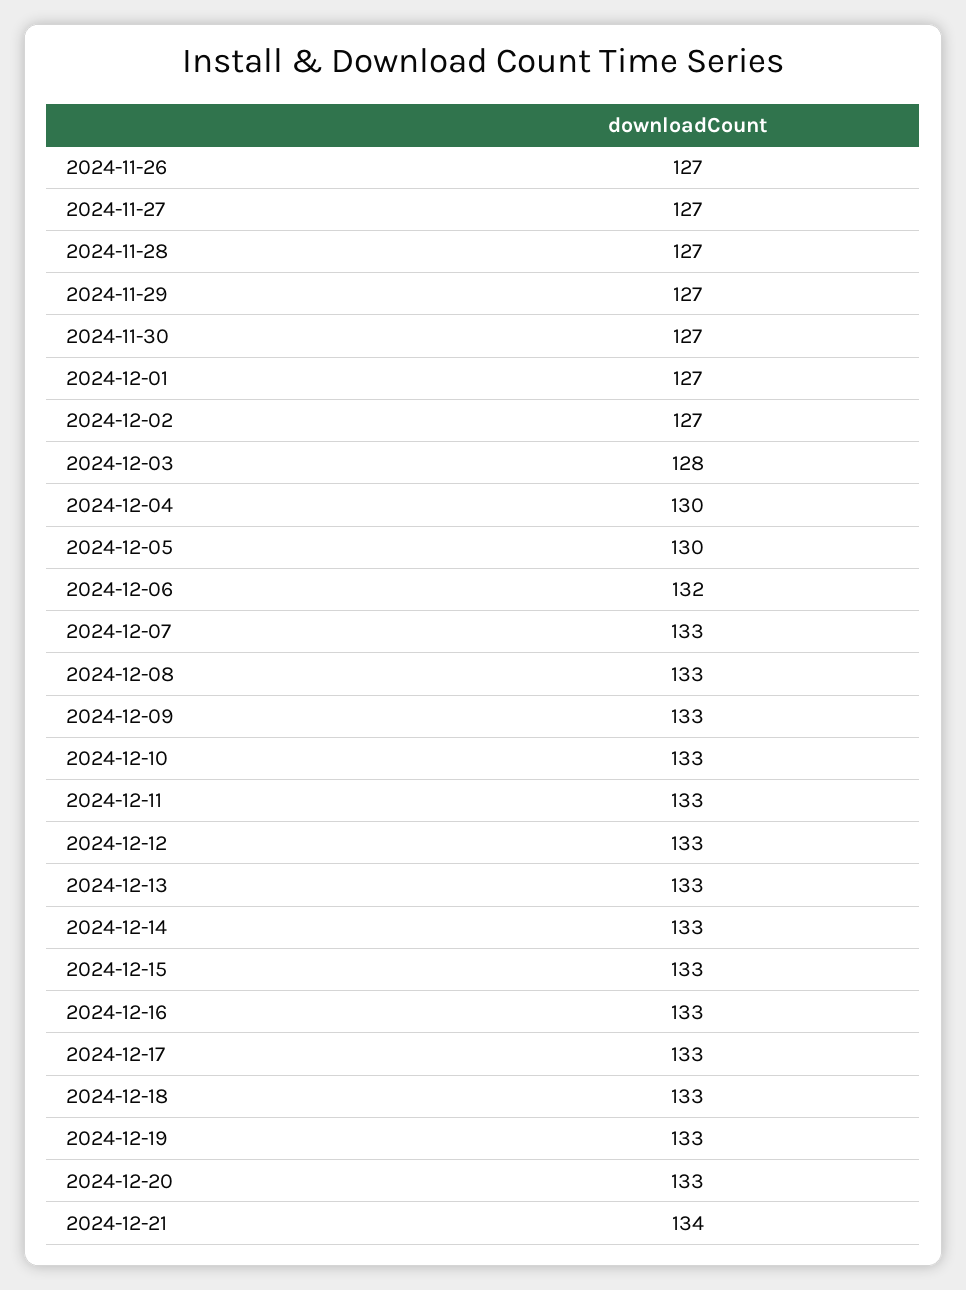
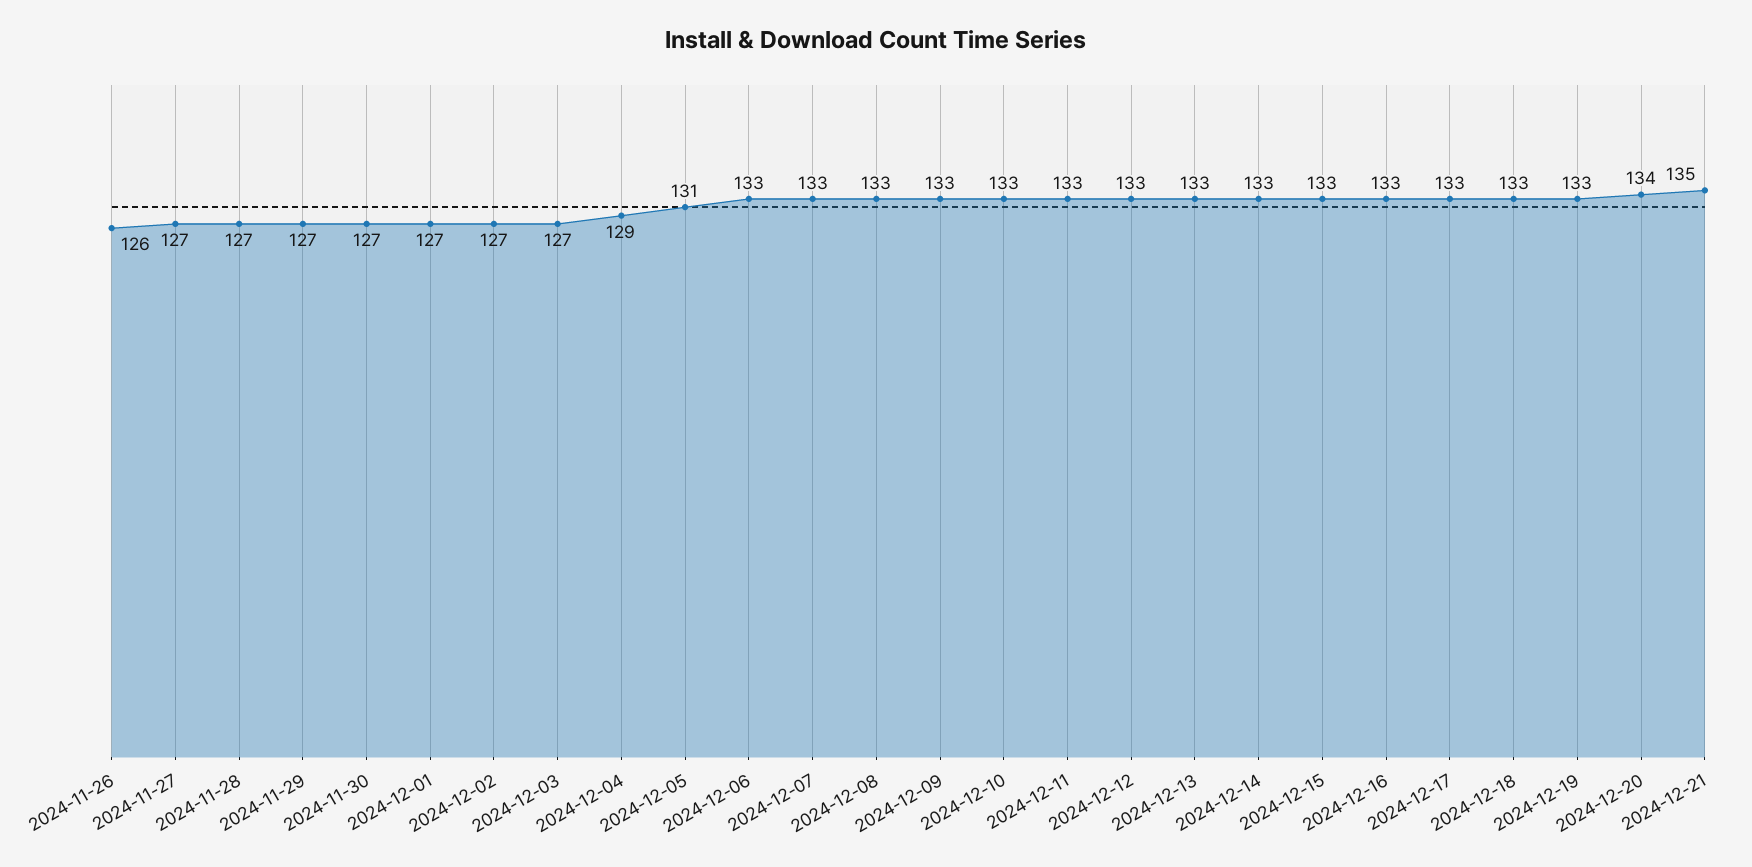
2024-11-26: 127 -> 126
2024-12-03: 128 -> 127
2024-12-04: 130 -> 129
2024-12-05: 130 -> 131
2024-12-06: 132 -> 133
2024-12-20: 133 -> 134
2024-12-21: 134 -> 135

